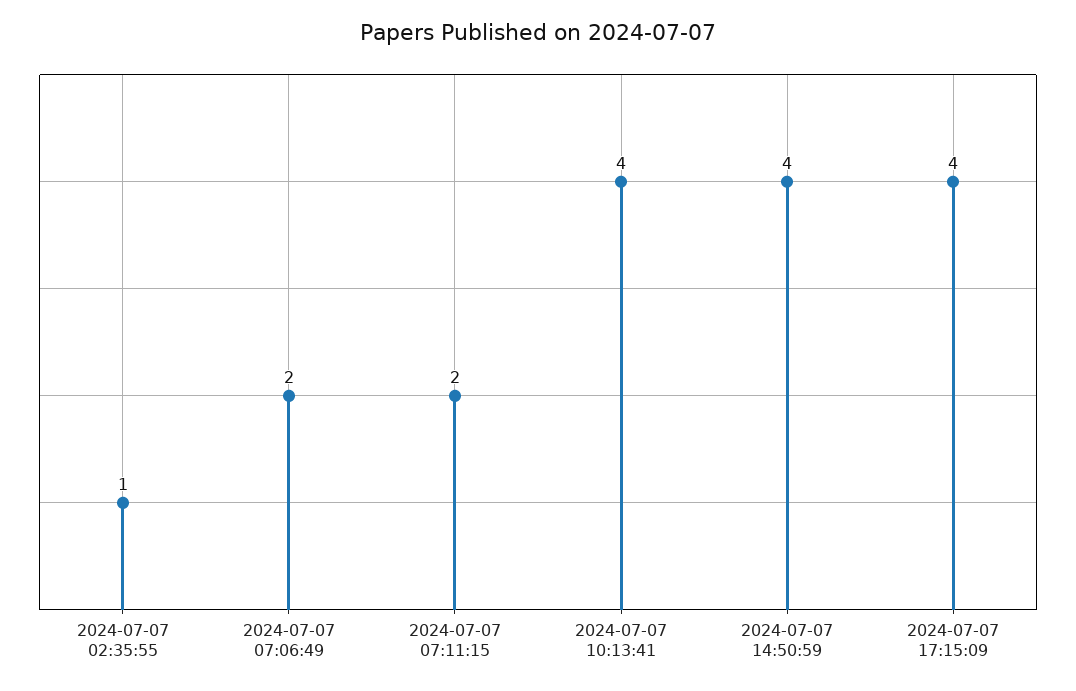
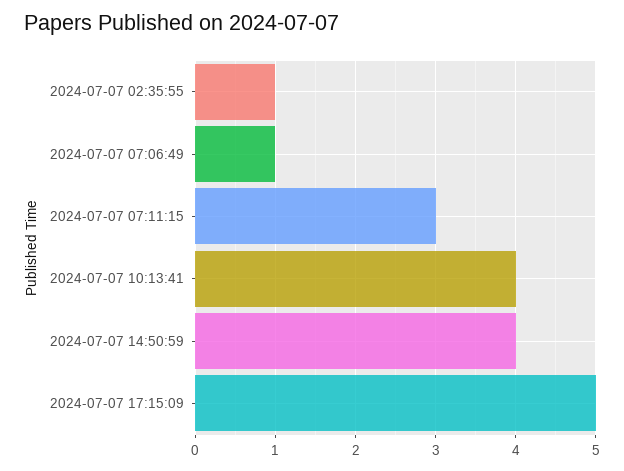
2024-07-07 07:06:49: 2 -> 1
2024-07-07 07:11:15: 2 -> 3
2024-07-07 17:15:09: 4 -> 5

